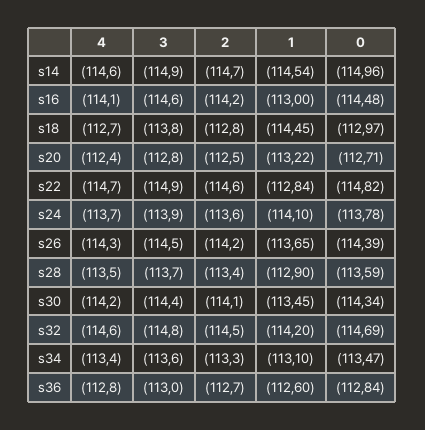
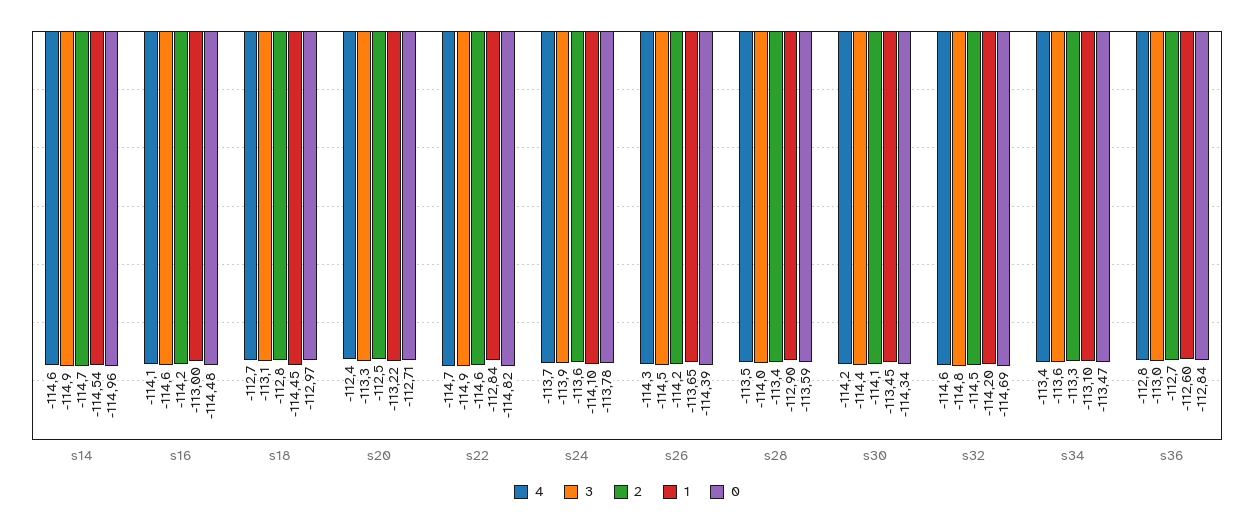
3, s18: -113.8 -> -113.1
3, s20: -112.8 -> -113.3
3, s28: -113.7 -> -114

